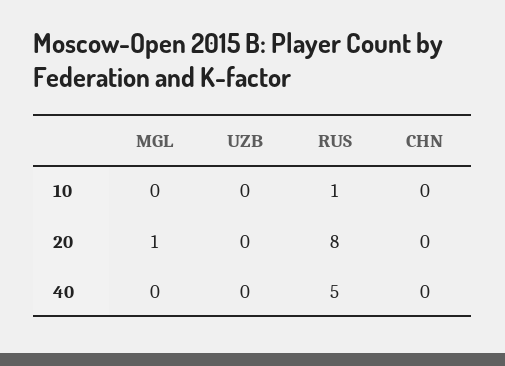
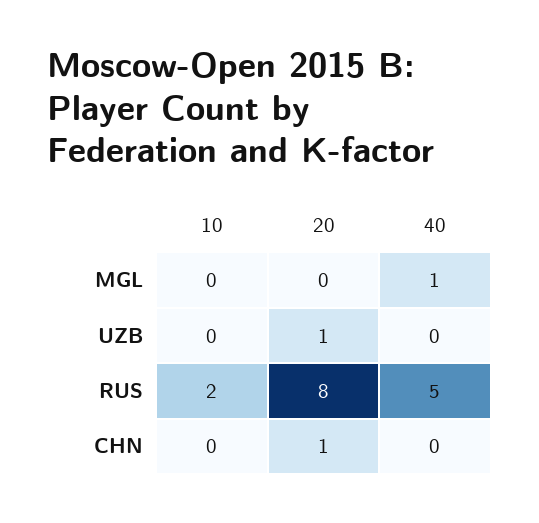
RUS, 10: 1 -> 2
MGL, 20: 1 -> 0
UZB, 20: 0 -> 1
CHN, 20: 0 -> 1
MGL, 40: 0 -> 1

